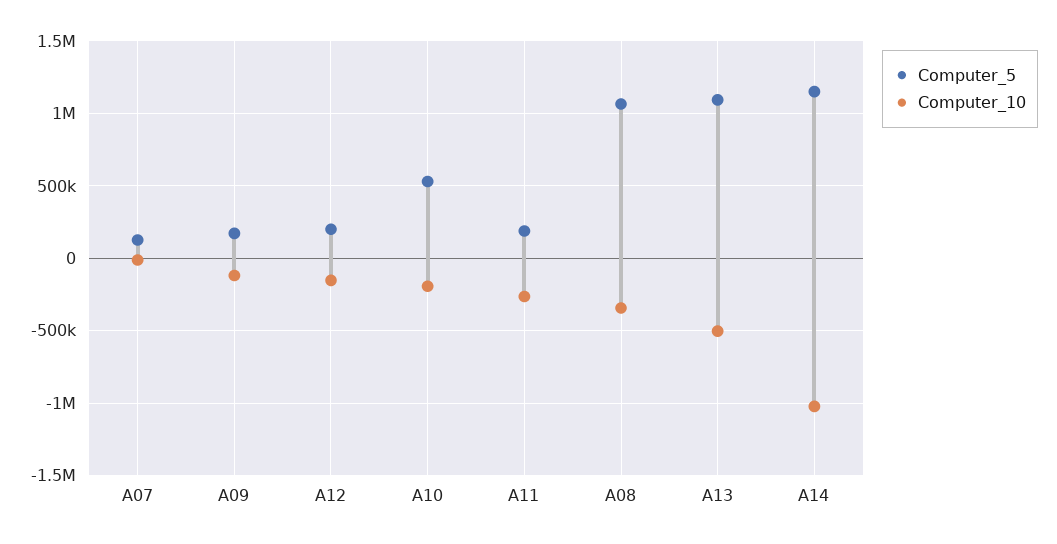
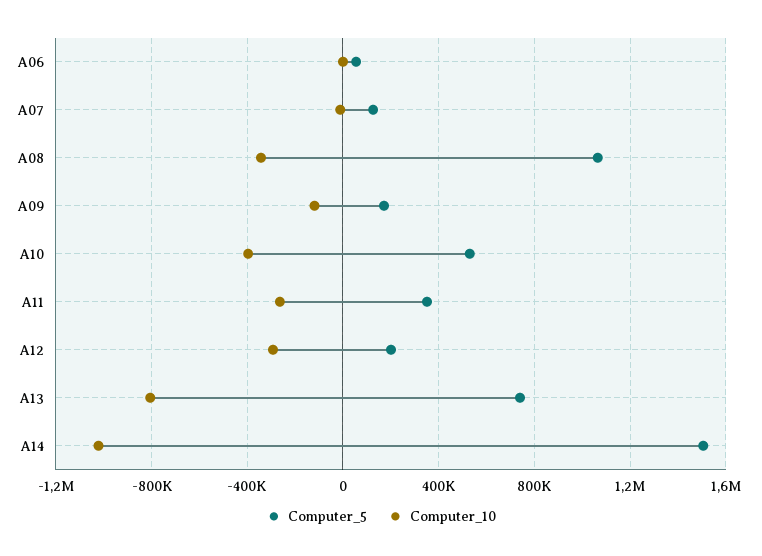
Computer_10, A12: -150000 -> -300000
Computer_10, A10: -200000 -> -400000
Computer_5, A11: 200000 -> 350000
Computer_5, A13: 1100000 -> 750000
Computer_10, A13: -500000 -> -800000
Computer_5, A14: 1150000 -> 1500000
Computer_5, A06: none -> 50000
Computer_10, A06: none -> 0

